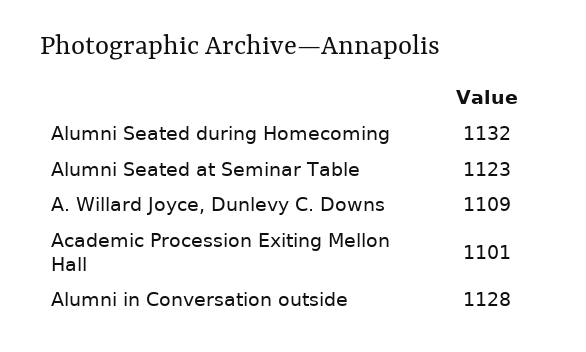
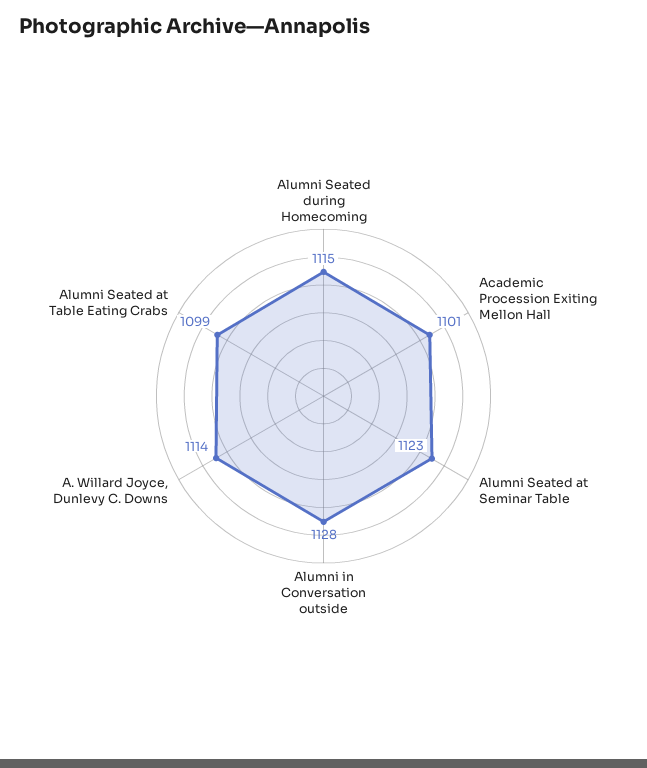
Alumni Seated during Homecoming: 1132 -> 1115
A. Willard Joyce, Dunlevy C. Downs: 1109 -> 1114
Alumni Seated at Table Eating Crabs: none -> 1099

